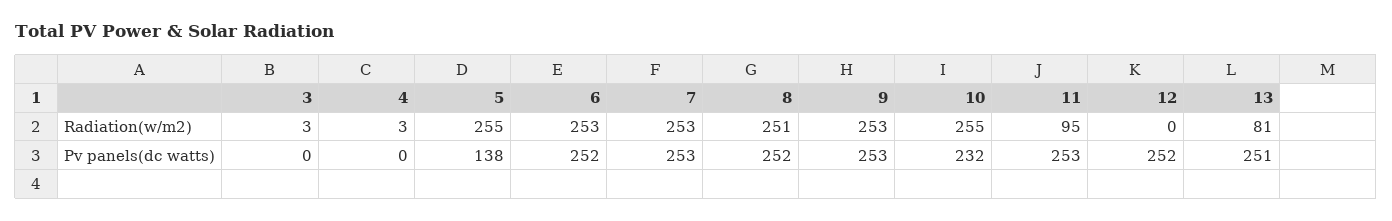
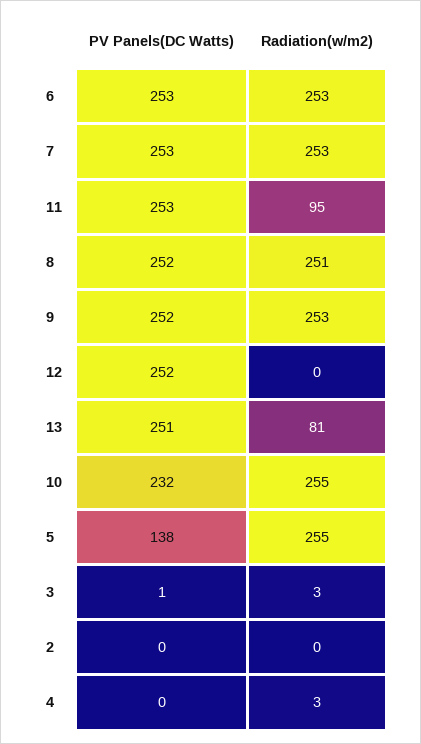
3, Pv panels(dc watts): 0 -> 1
6, Pv panels(dc watts): 252 -> 253
9, Pv panels(dc watts): 253 -> 252
2, Pv panels(dc watts): none -> 0
2, Radiation(w/m2): none -> 0

